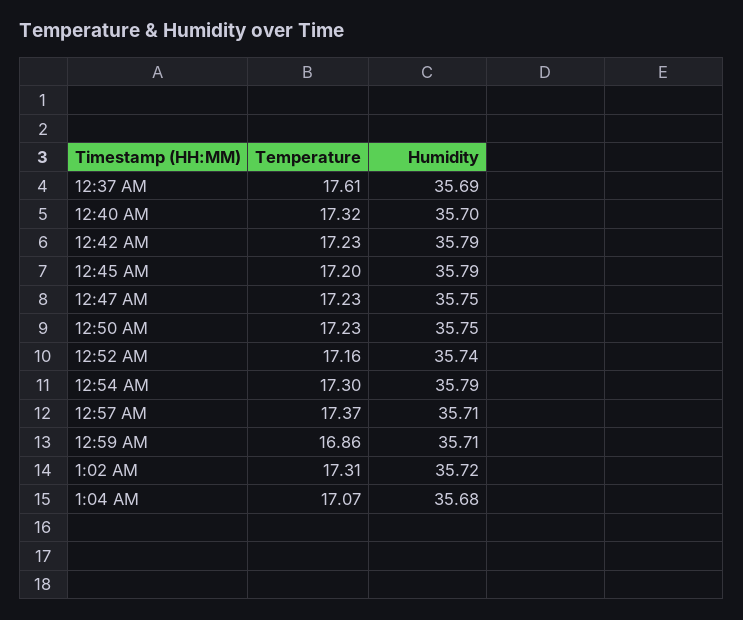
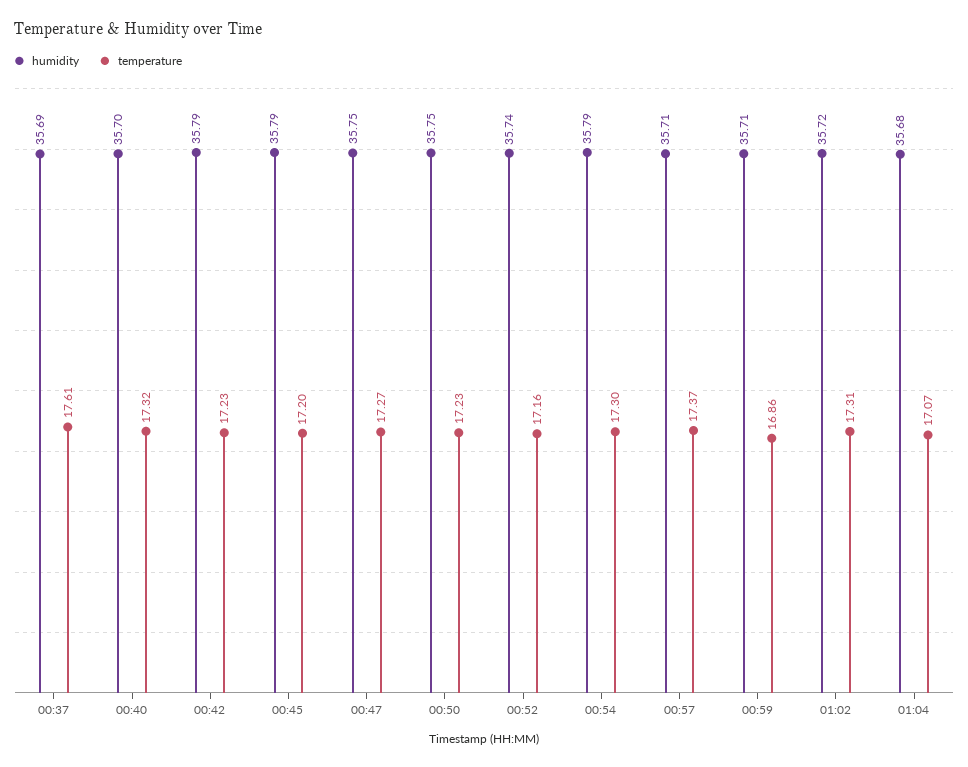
Temperature, 12:47 AM: 17.23 -> 17.27

